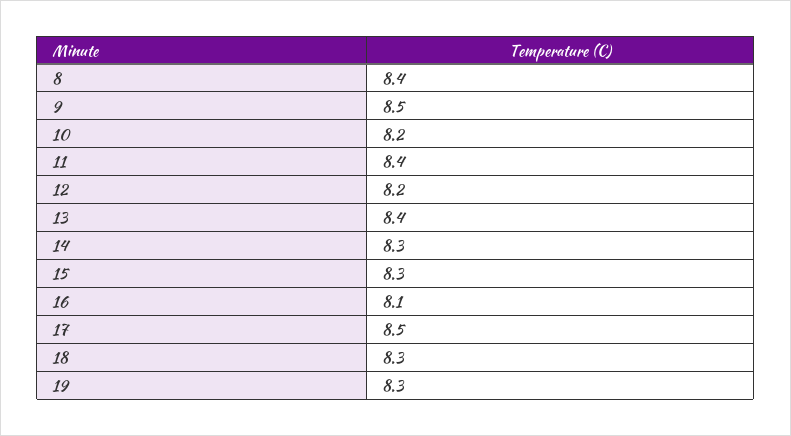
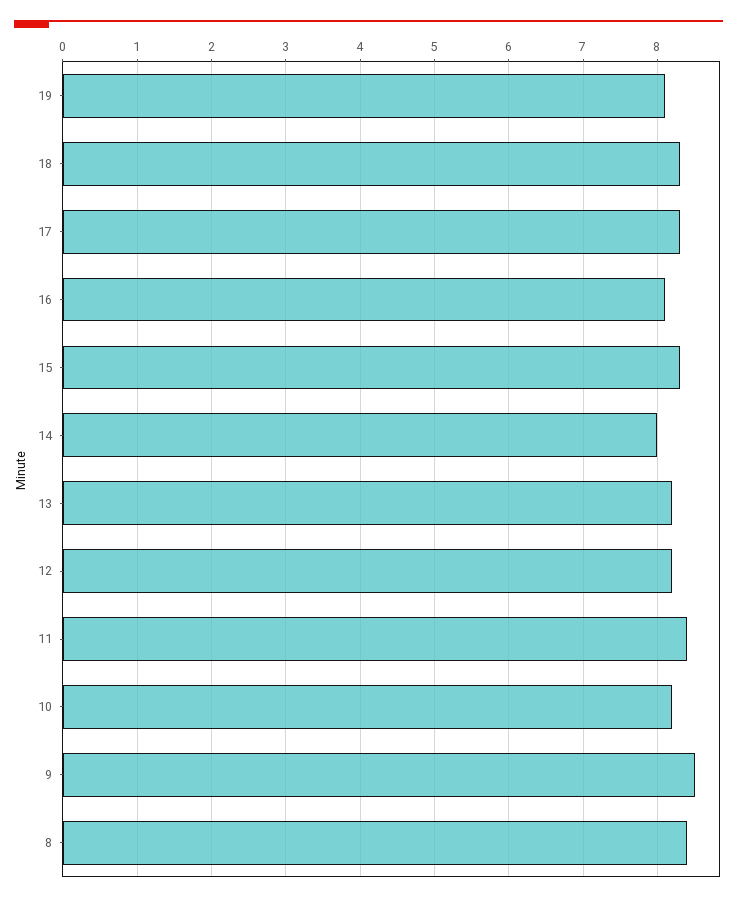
13: 8.4 -> 8.2
14: 8.3 -> 8
17: 8.5 -> 8.3
19: 8.3 -> 8.1

